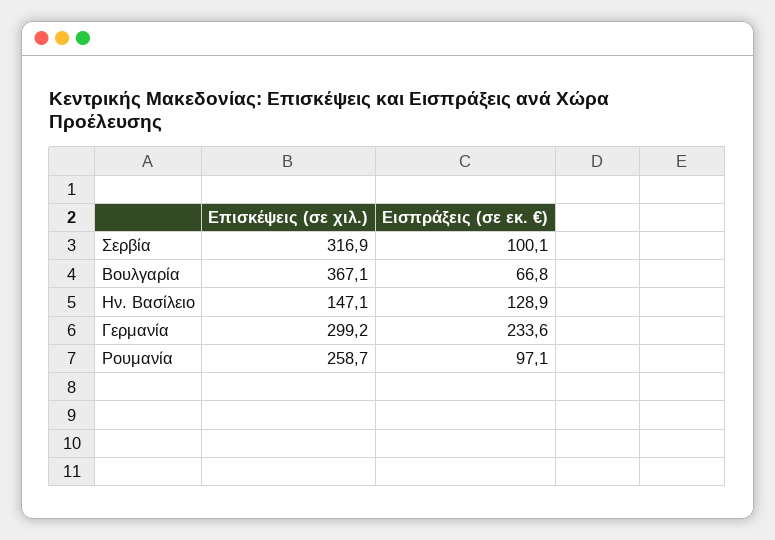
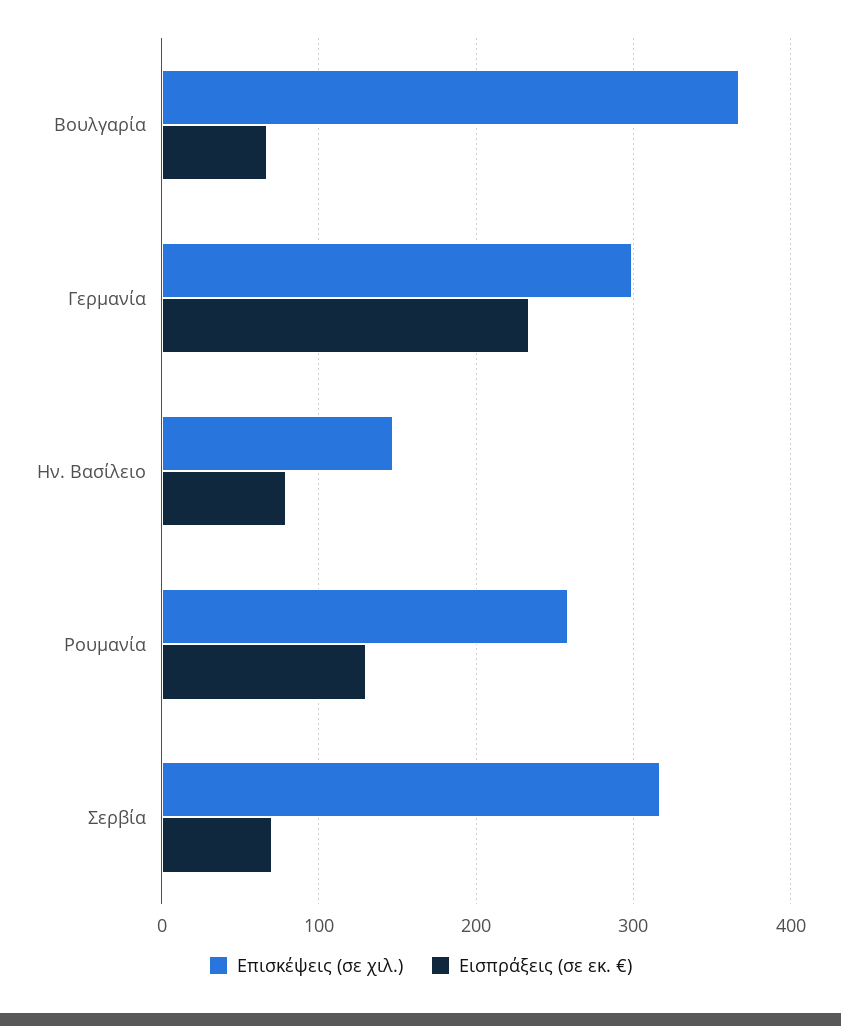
Εισπράξεις (σε εκ. €), Σερβία: 100.1 -> 70
Εισπράξεις (σε εκ. €), Ην. Βασίλειο: 128.9 -> 80
Εισπράξεις (σε εκ. €), Ρουμανία: 97.1 -> 130

